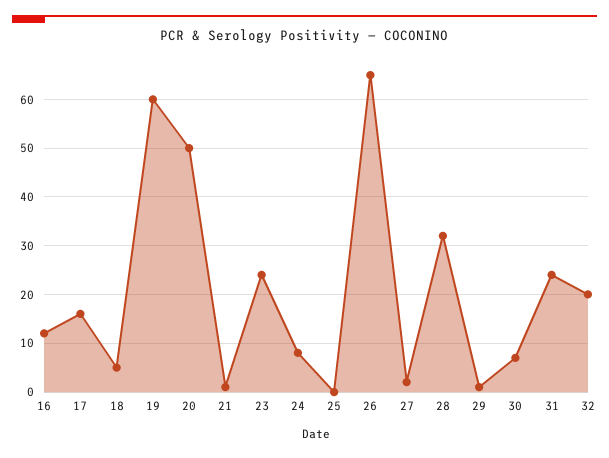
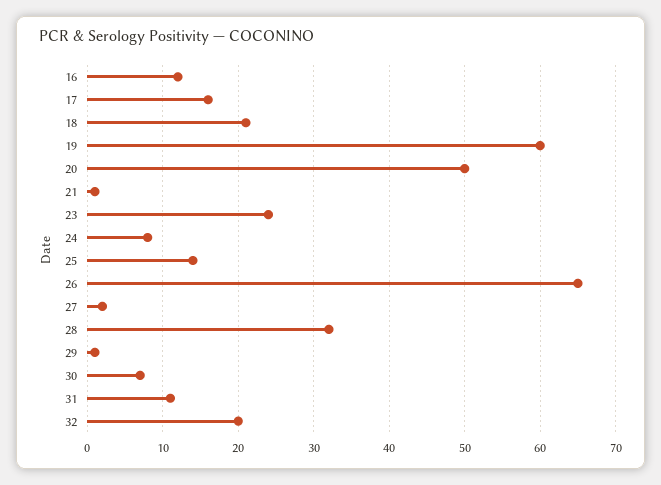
18: 5 -> 21
25: 0 -> 14
31: 25 -> 11

